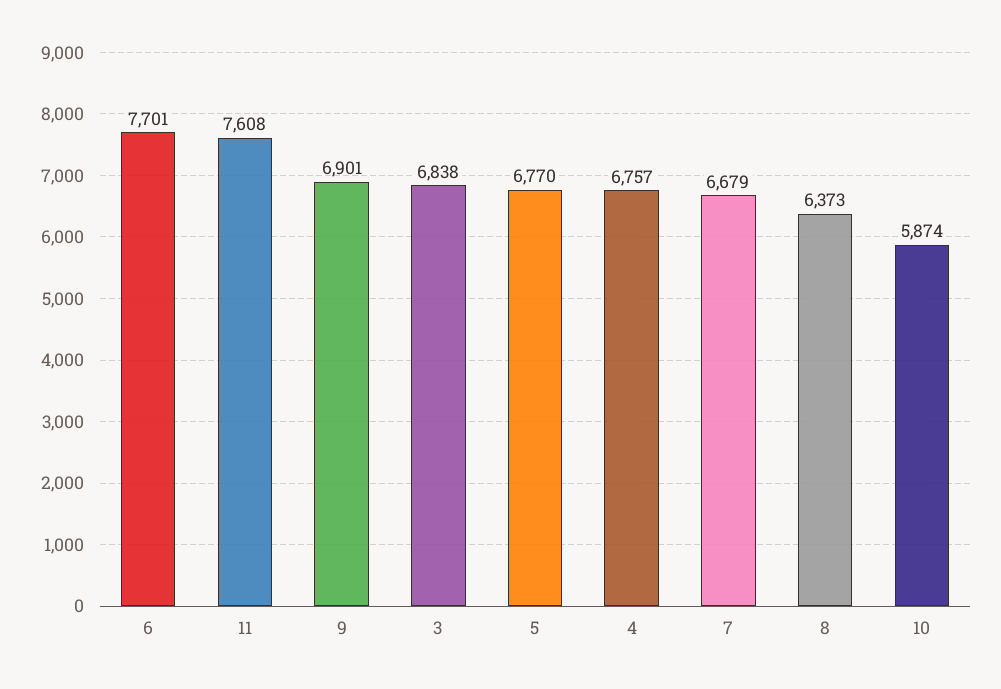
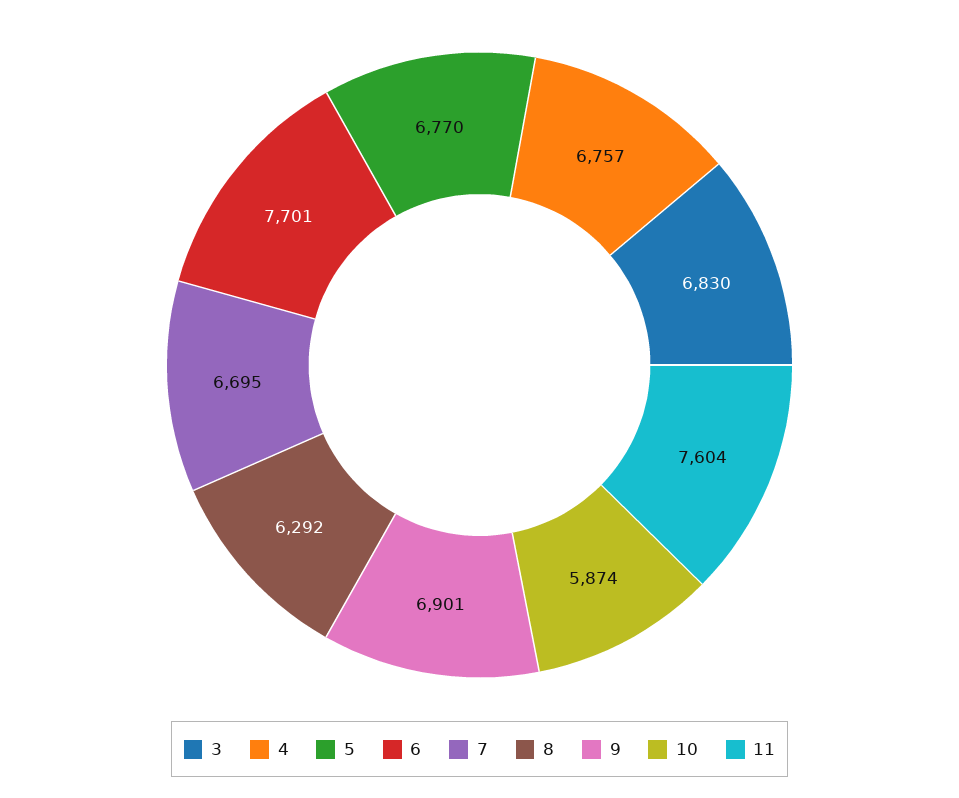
11: 7608 -> 7604
3: 6838 -> 6830
7: 6679 -> 6695
8: 6373 -> 6292

